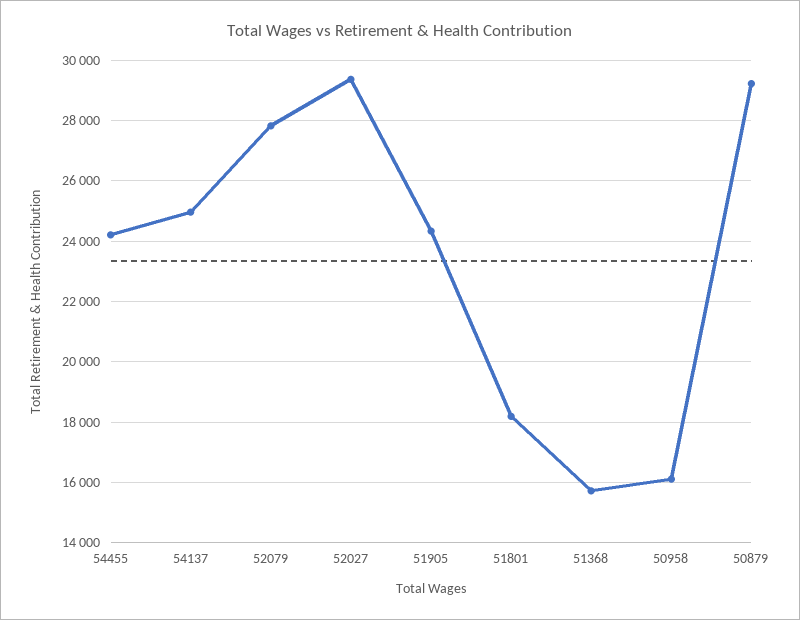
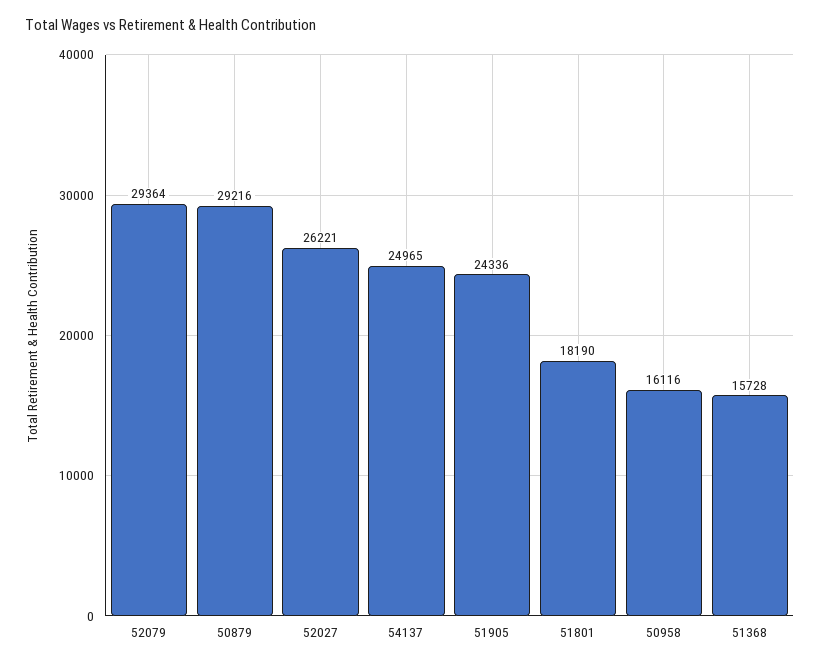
54455: 24200 -> none
52079: 27800 -> 29364
52027: 29400 -> 26221

